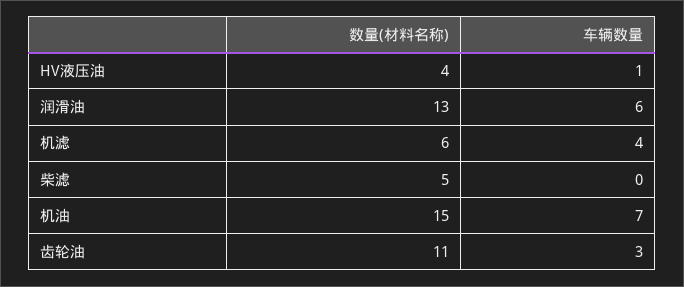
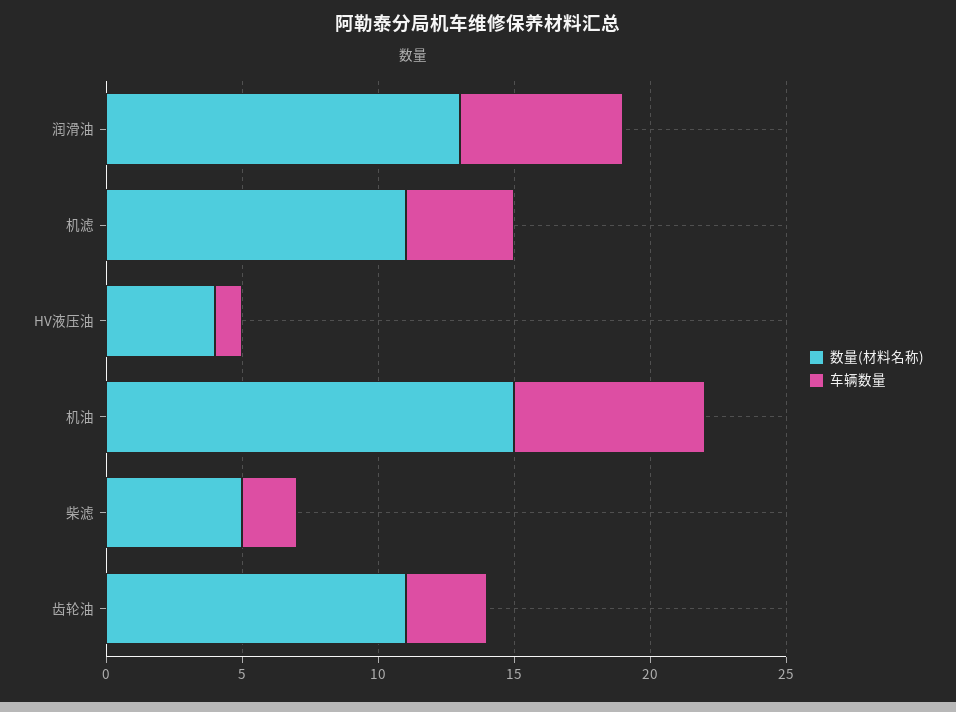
数量(材料名称), 机滤: 6 -> 11
车辆数量, 柴滤: 0 -> 2

